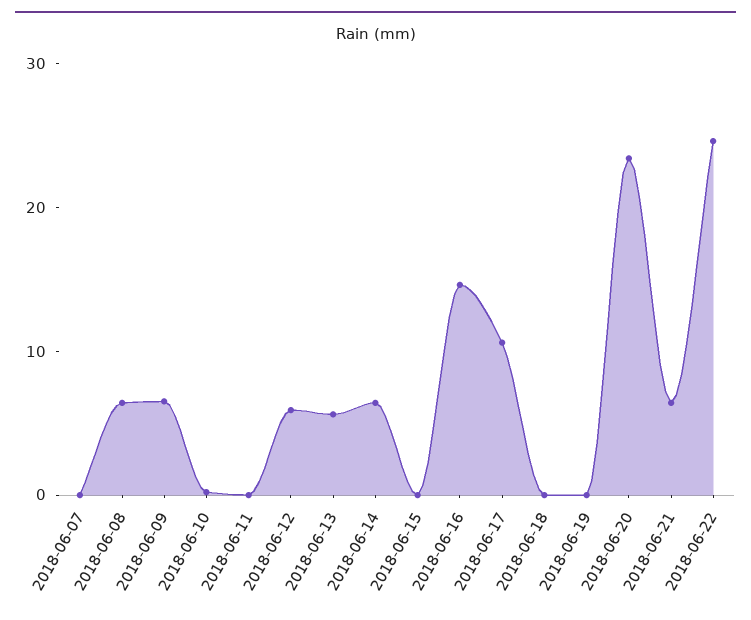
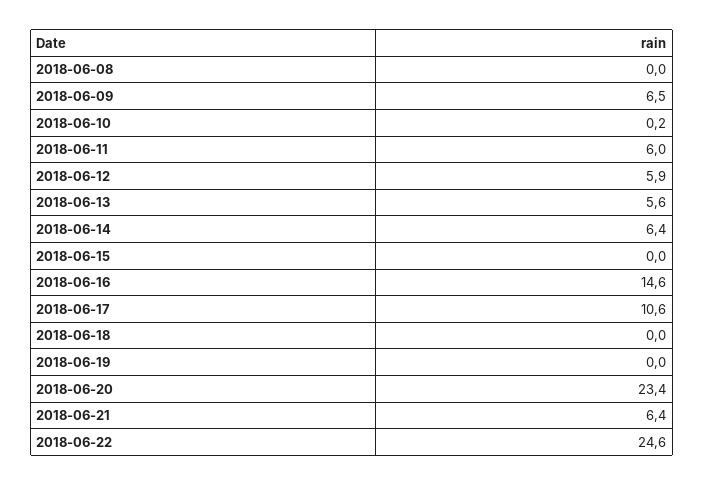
2018-06-07: 0 -> none
2018-06-08: 6 -> 0
2018-06-11: 0 -> 6

